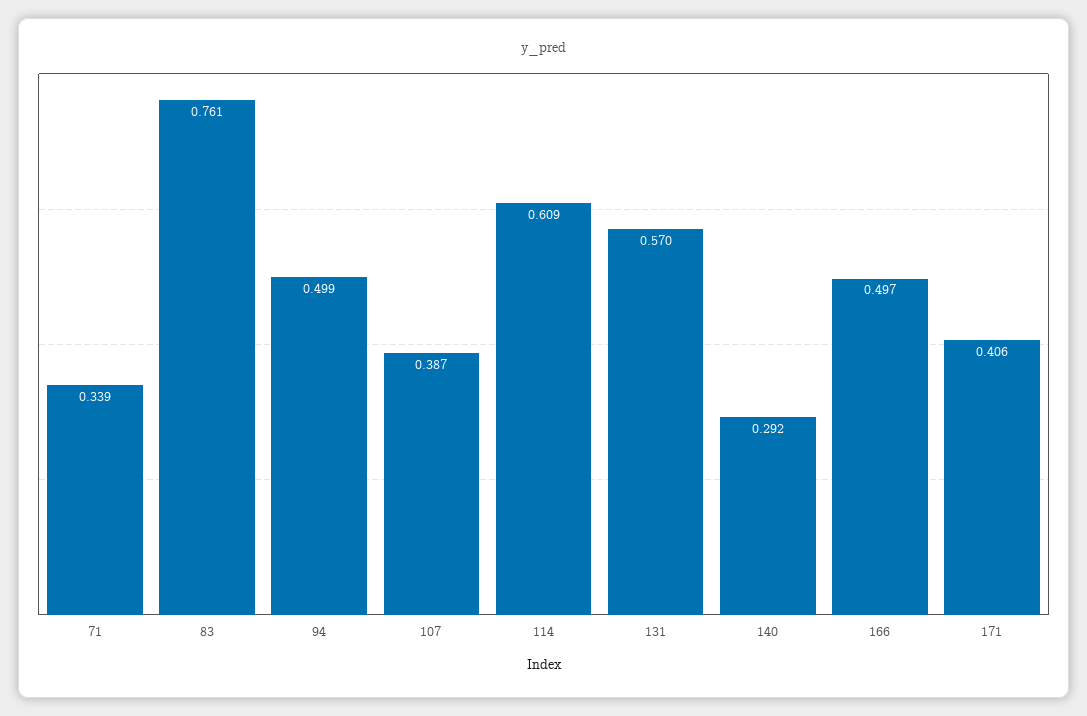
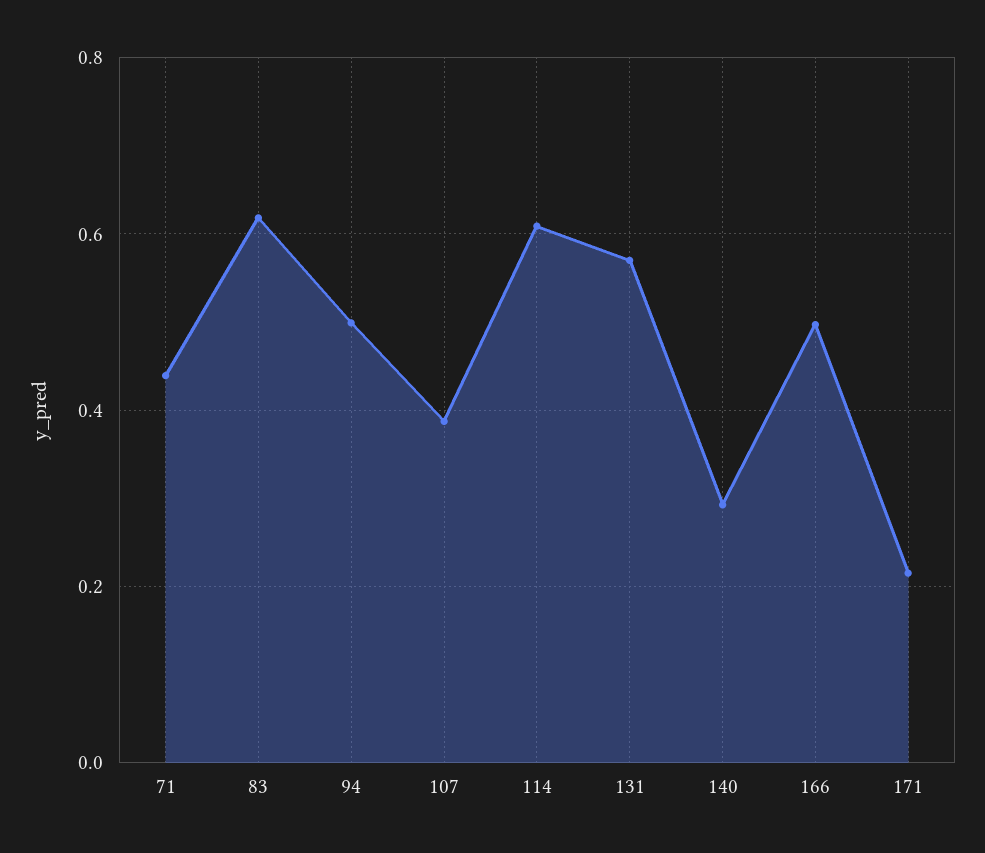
71: 0.339 -> 0.44
83: 0.761 -> 0.62
171: 0.406 -> 0.22

